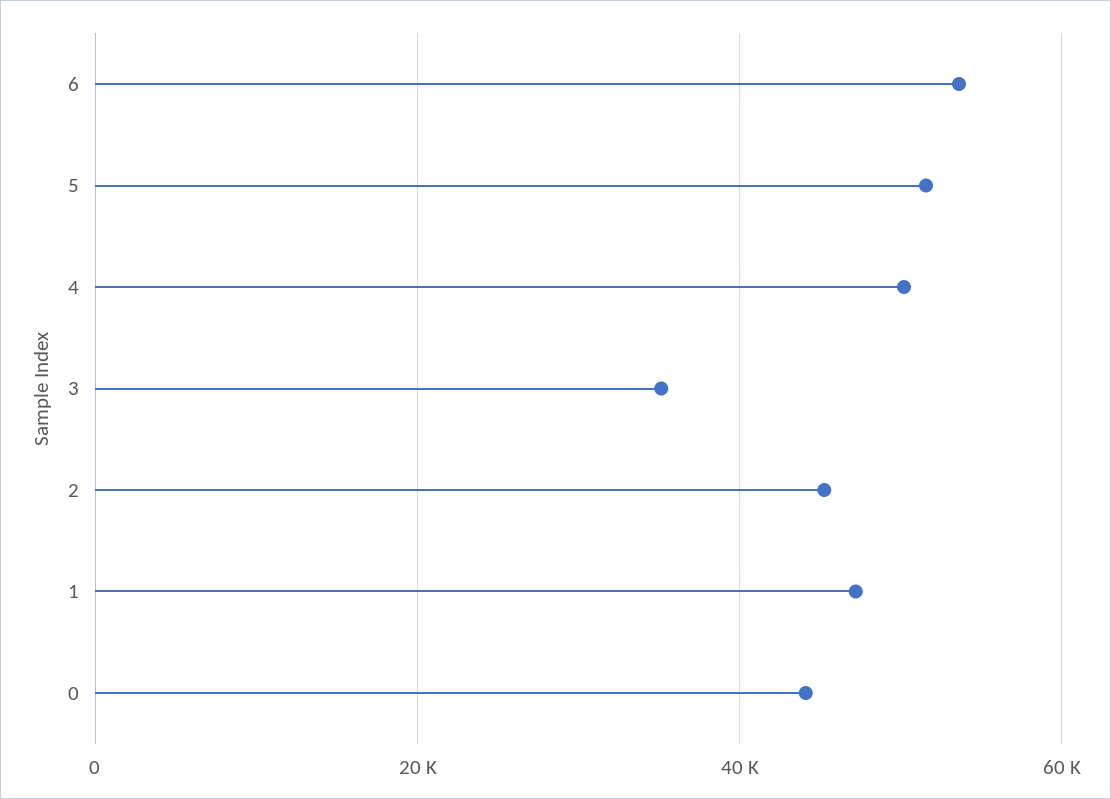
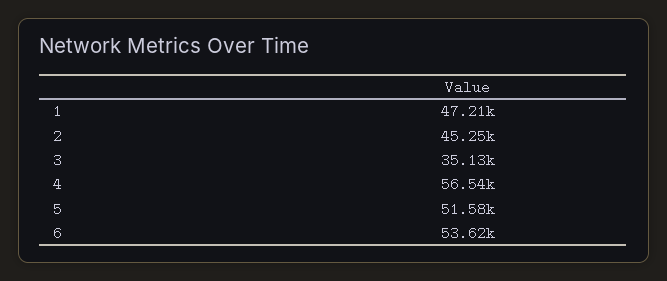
4: 50000 -> 56540
0: 44000 -> none

